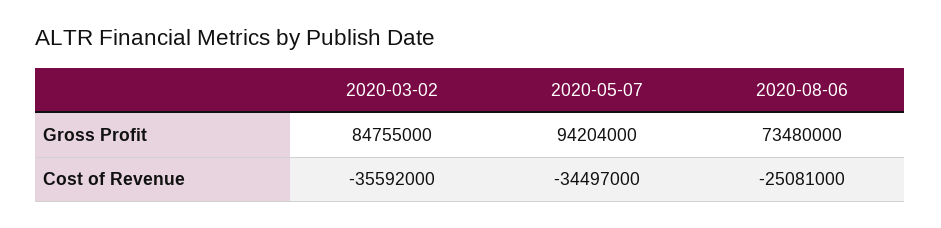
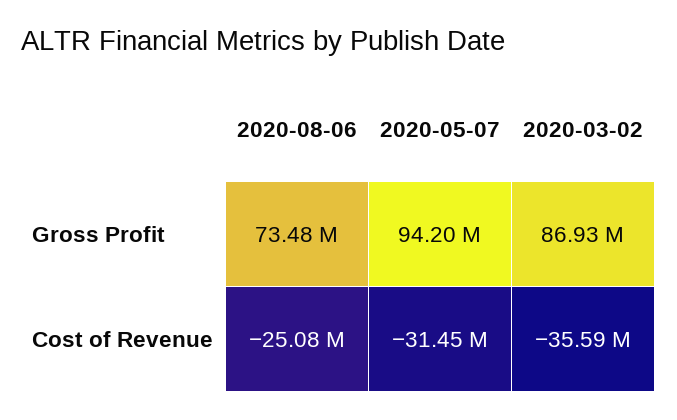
2020-03-02, Gross Profit: 84755000 -> 86930000
2020-05-07, Cost of Revenue: -34497000 -> -31450000

